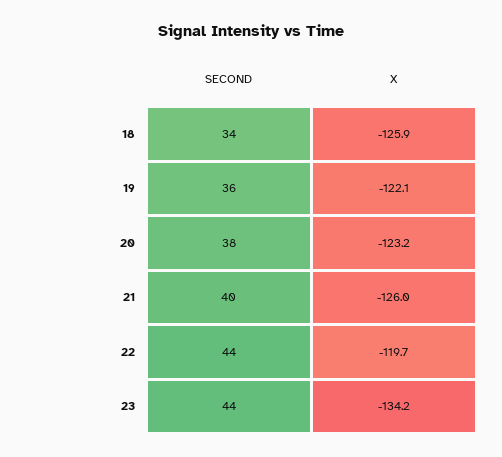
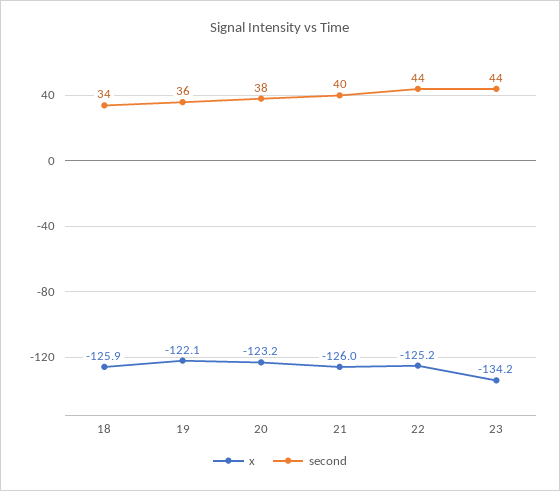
X, 22: -119.7 -> -125.2

